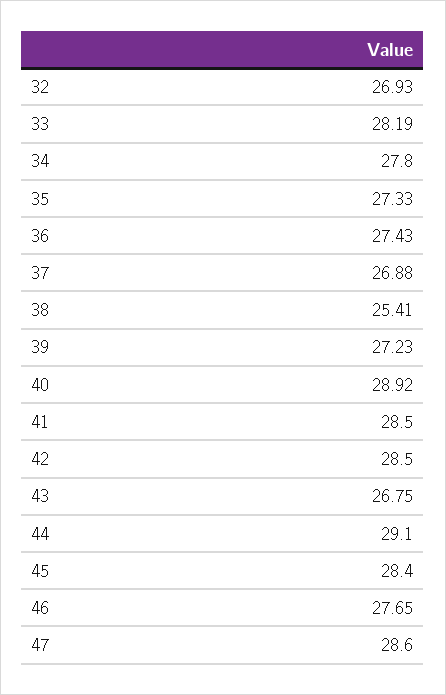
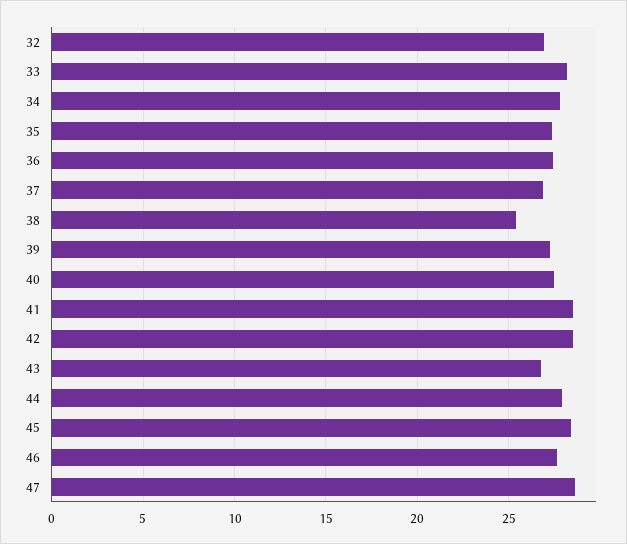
40: 28.92 -> 27.5
44: 29.1 -> 28

